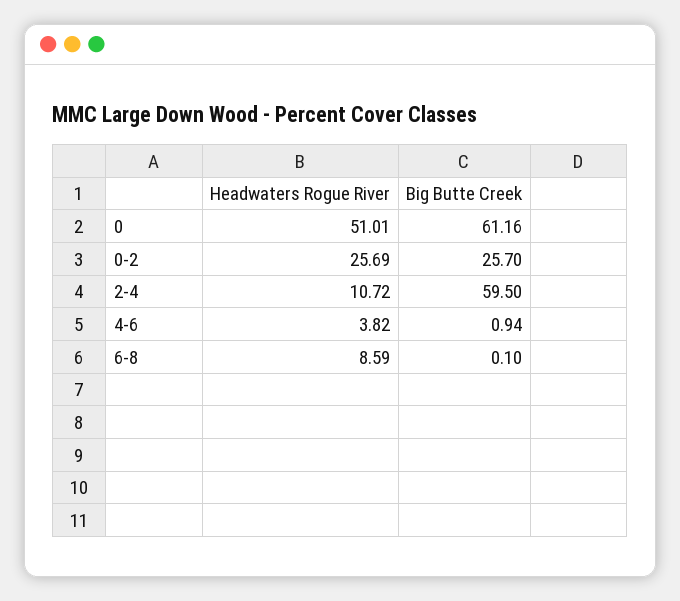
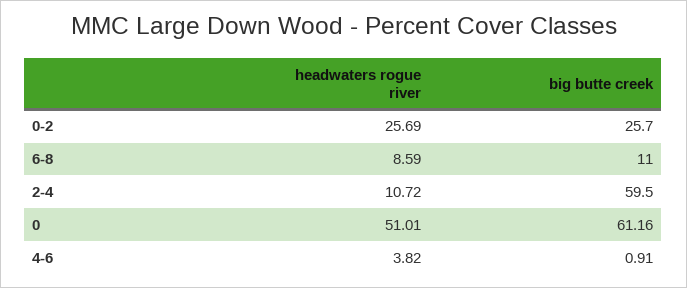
Big Butte Creek, 4-6: 0.94 -> 0.91
Big Butte Creek, 6-8: 0.1 -> 11

